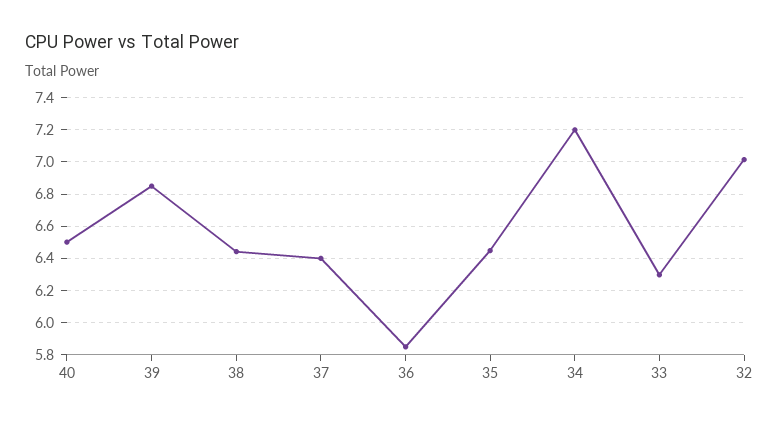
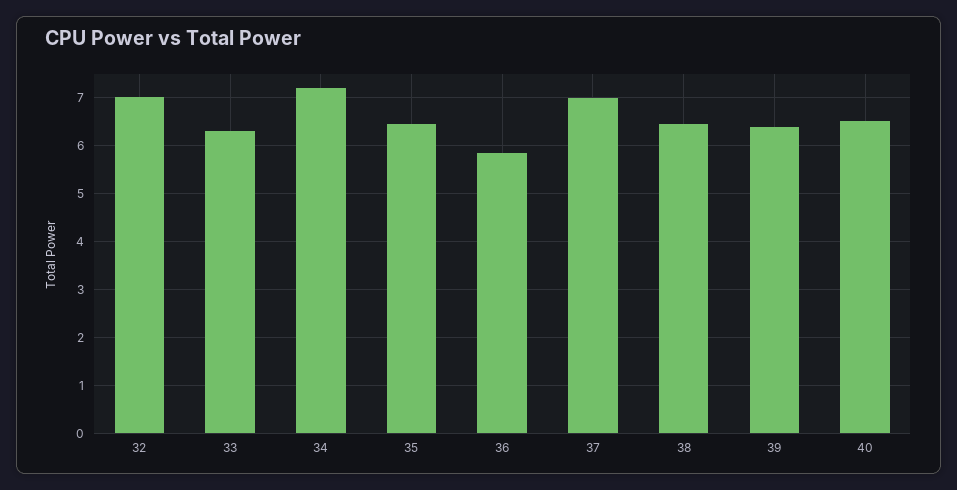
39: 6.85 -> 6.4
37: 6.4 -> 7

